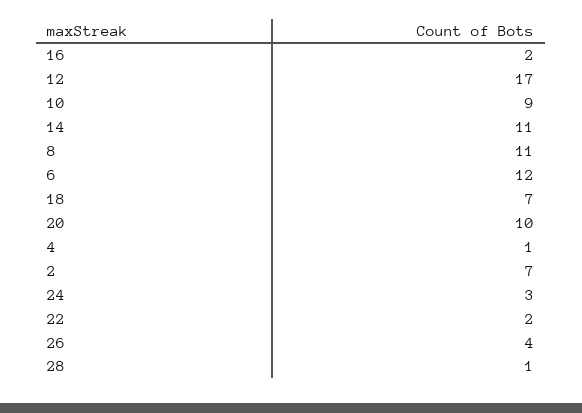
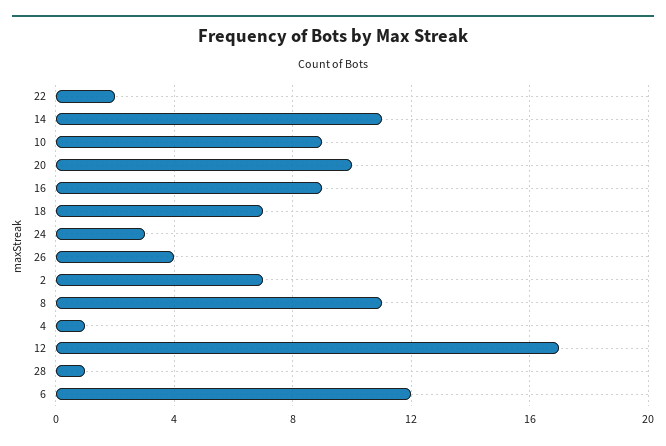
16: 2 -> 9

